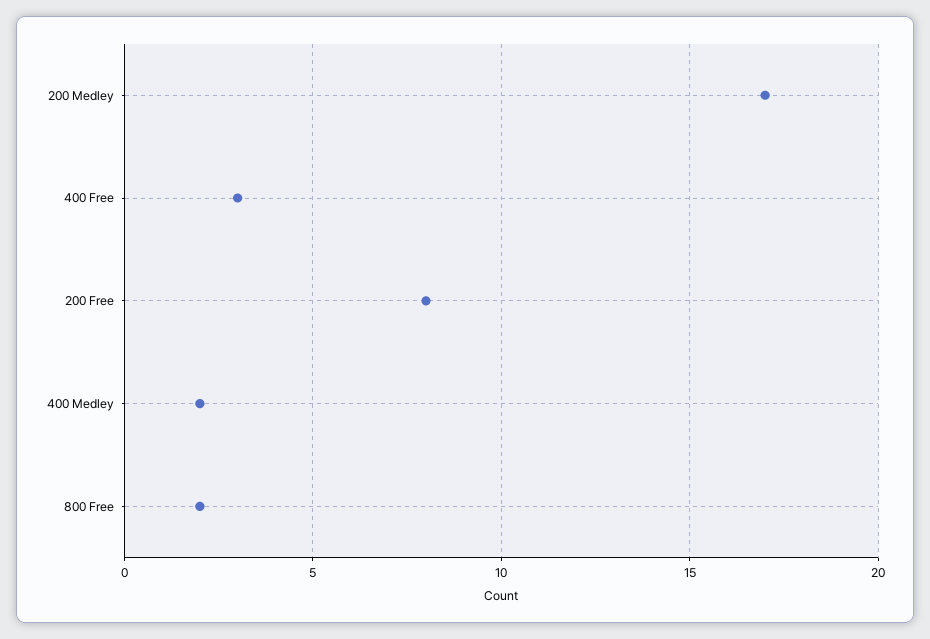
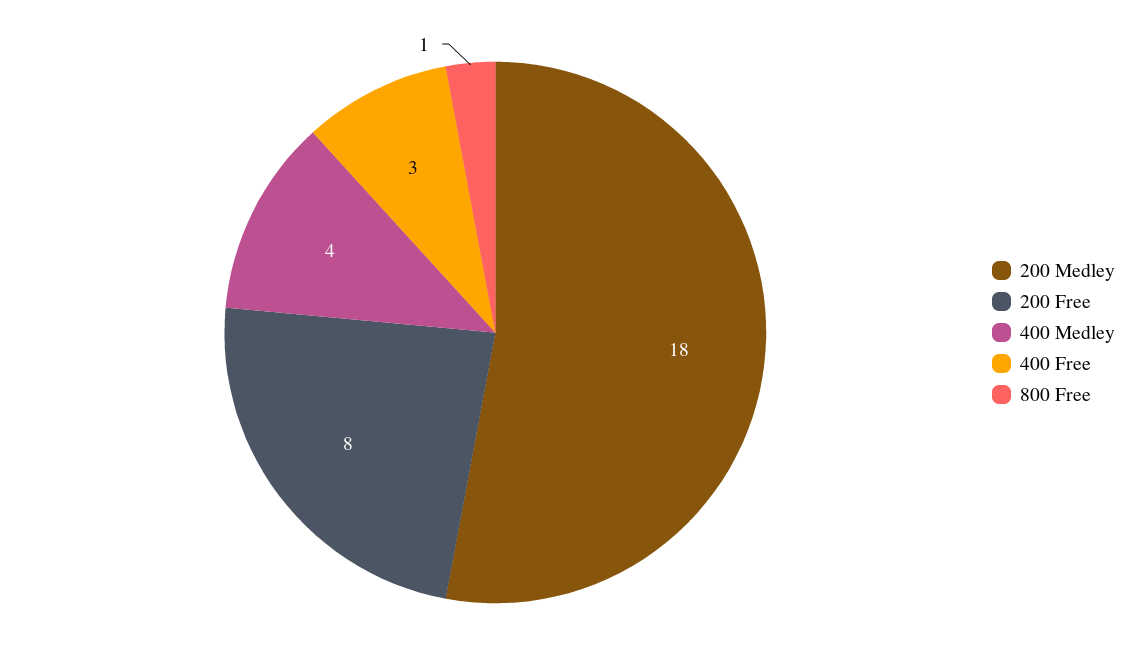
200 Medley: 17 -> 18
400 Medley: 2 -> 4
800 Free: 2 -> 1

